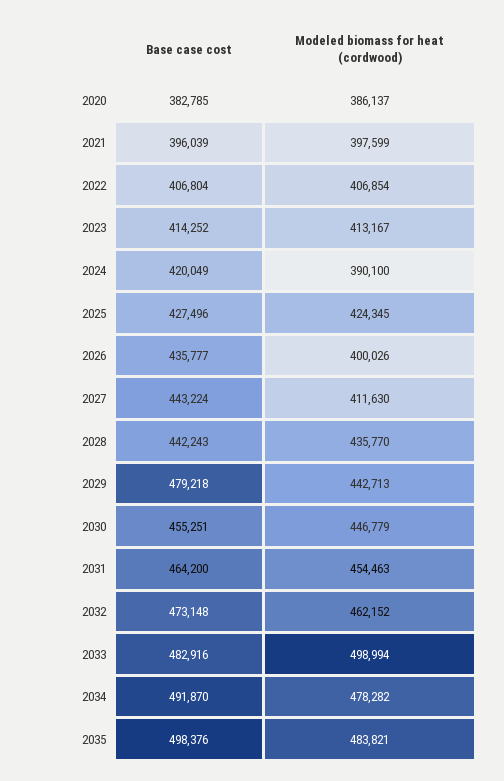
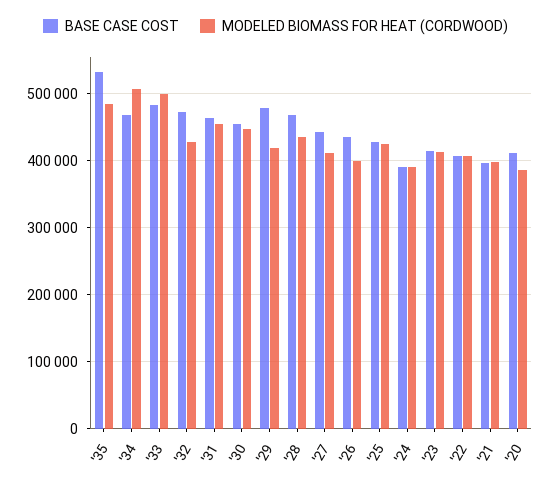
Base case cost, 2020: 382785 -> 410000
Base case cost, 2024: 420049 -> 390000
Base case cost, 2028: 442243 -> 470000
Modeled biomass for heat (cordwood), 2029: 442713 -> 420000
Modeled biomass for heat (cordwood), 2032: 462152 -> 430000
Base case cost, 2034: 491870 -> 470000
Modeled biomass for heat (cordwood), 2034: 478282 -> 510000
Base case cost, 2035: 498376 -> 530000

